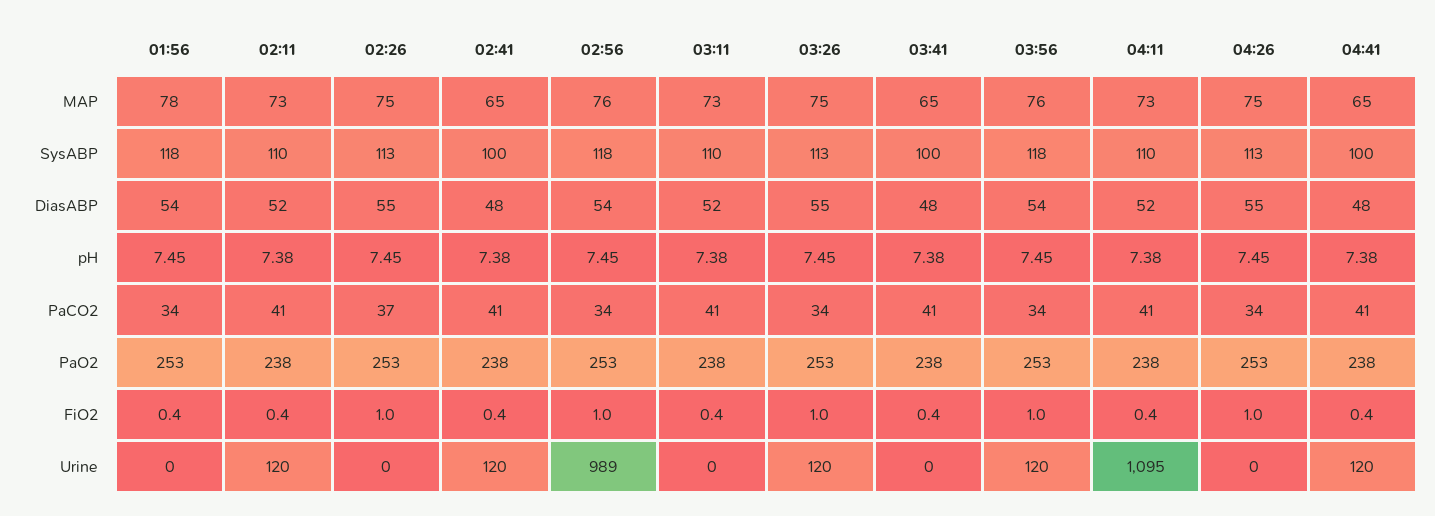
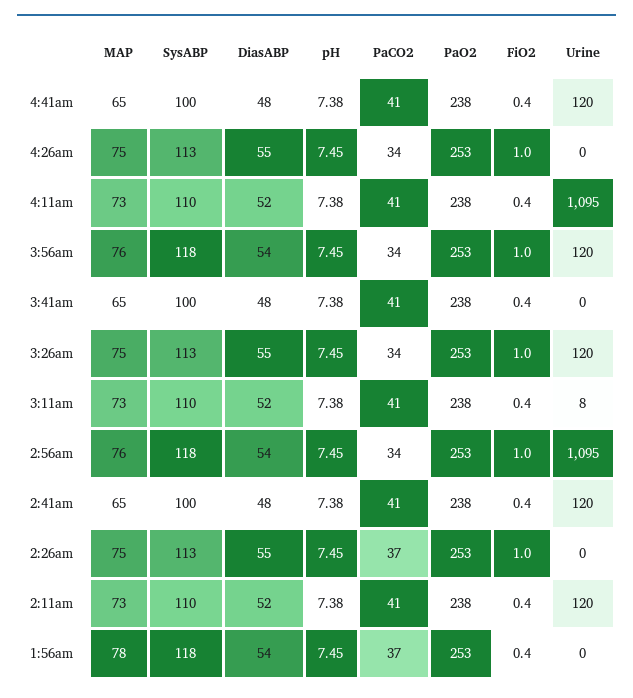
01:56, PaCO2: 34 -> 37
02:56, Urine: 989 -> 1095
03:11, Urine: 0 -> 8

